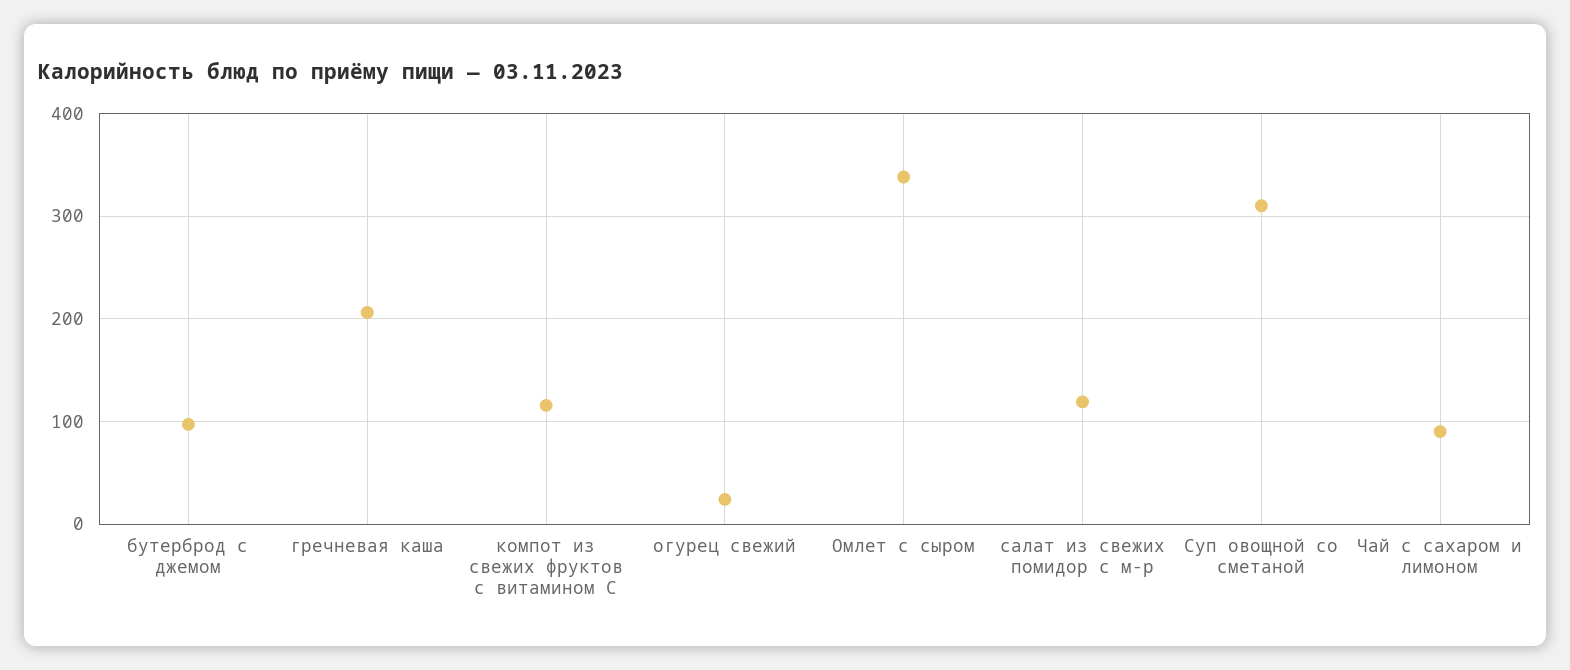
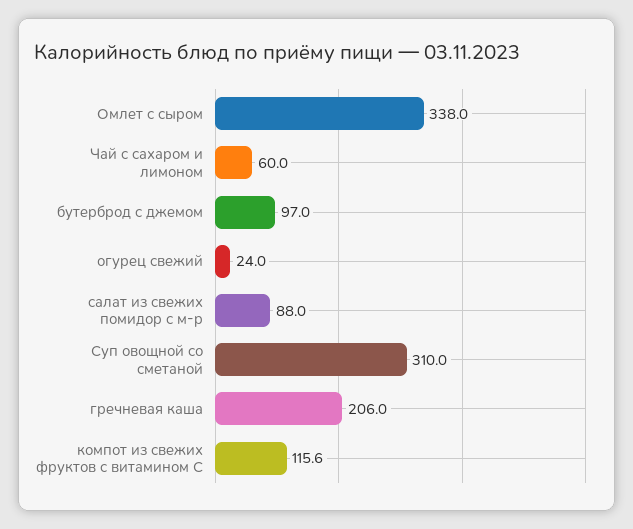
салат из свежих помидор с м-р: 120 -> 88
Чай с сахаром и лимоном: 90 -> 60

